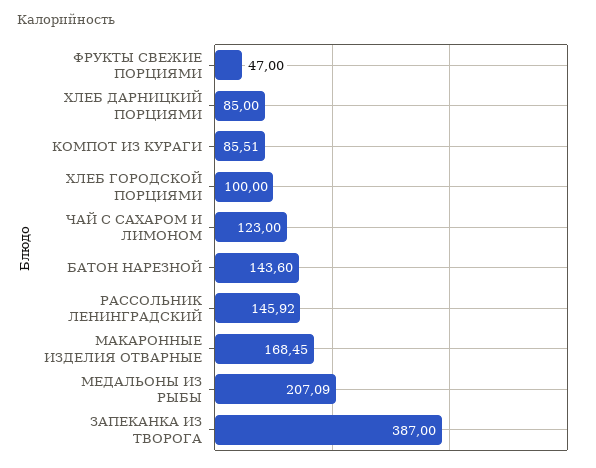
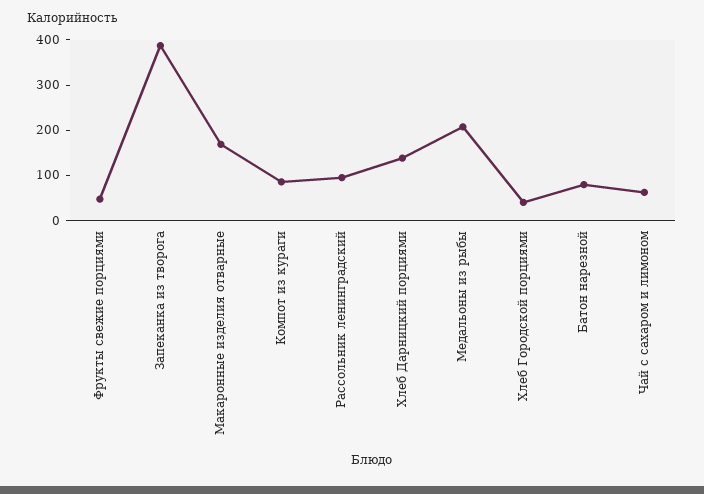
ХЛЕБ ДАРНИЦКИЙ ПОРЦИЯМИ: 85 -> 140
ХЛЕБ ГОРОДСКОЙ ПОРЦИЯМИ: 100 -> 40
ЧАЙ С САХАРОМ И ЛИМОНОМ: 123 -> 60
БАТОН НАРЕЗНОЙ: 143.6 -> 80
РАССОЛЬНИК ЛЕНИНГРАДСКИЙ: 145.92 -> 100

